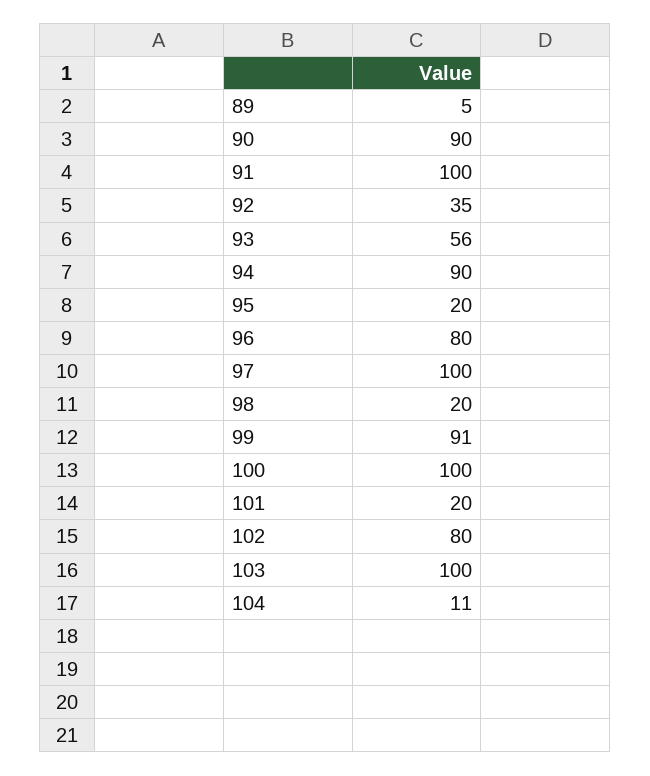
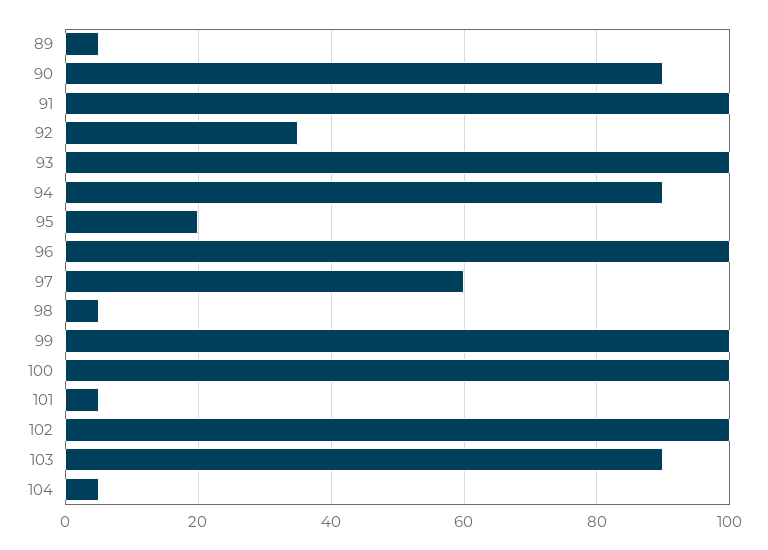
93: 56 -> 100
96: 80 -> 100
97: 100 -> 60
98: 20 -> 5
99: 91 -> 100
101: 20 -> 5
102: 80 -> 100
103: 100 -> 90
104: 11 -> 5

